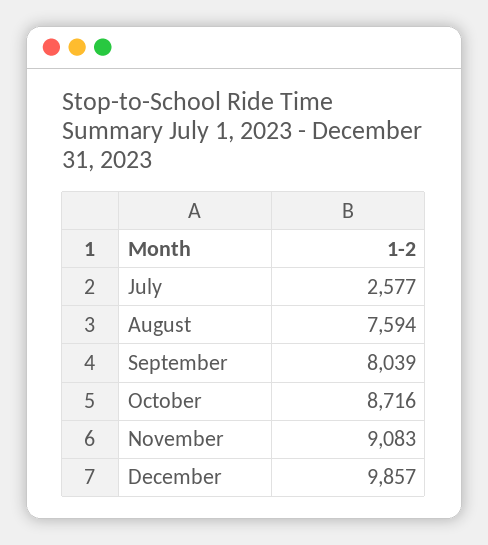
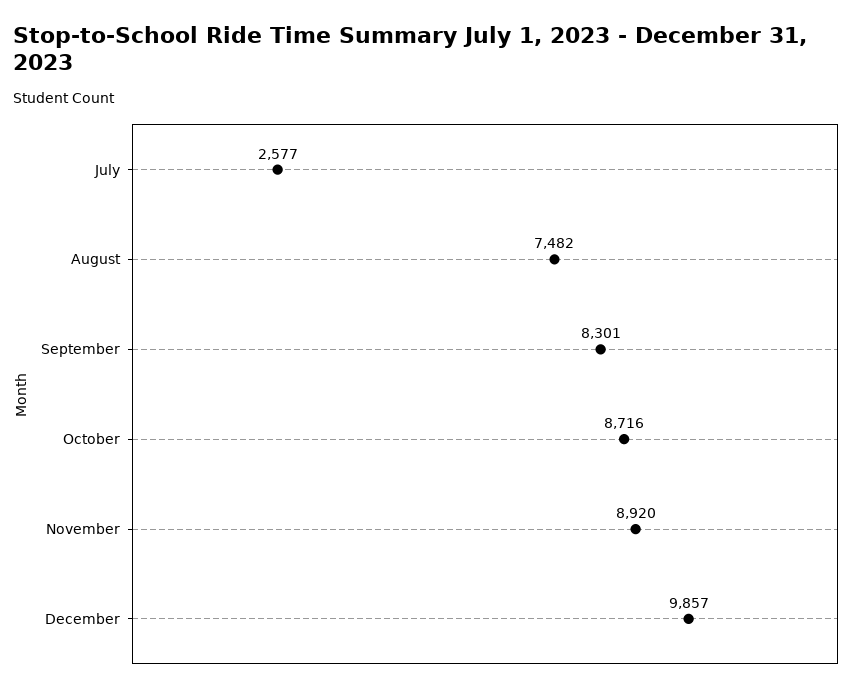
August: 7594 -> 7482
September: 8039 -> 8301
November: 9083 -> 8920

